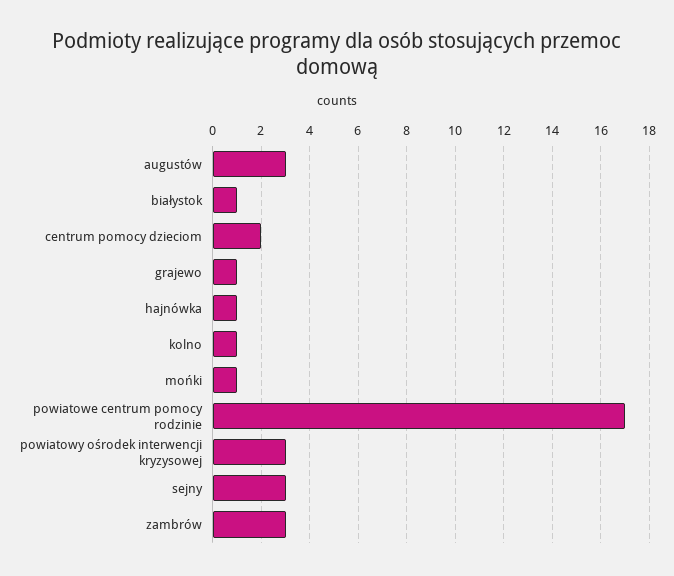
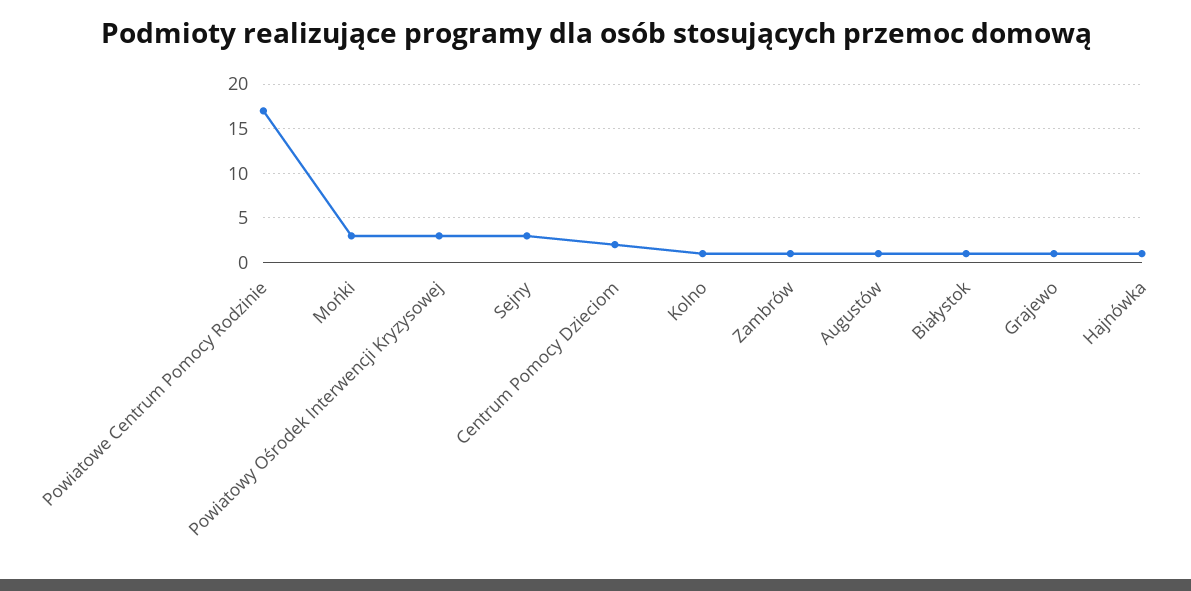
augustów: 3 -> 1
mońki: 1 -> 3
zambrów: 3 -> 1

